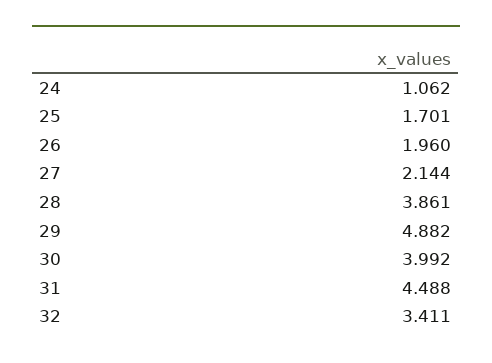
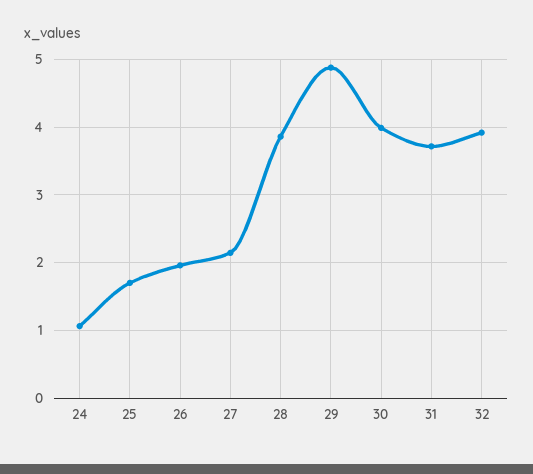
31: 4.488 -> 3.7
32: 3.411 -> 3.9

